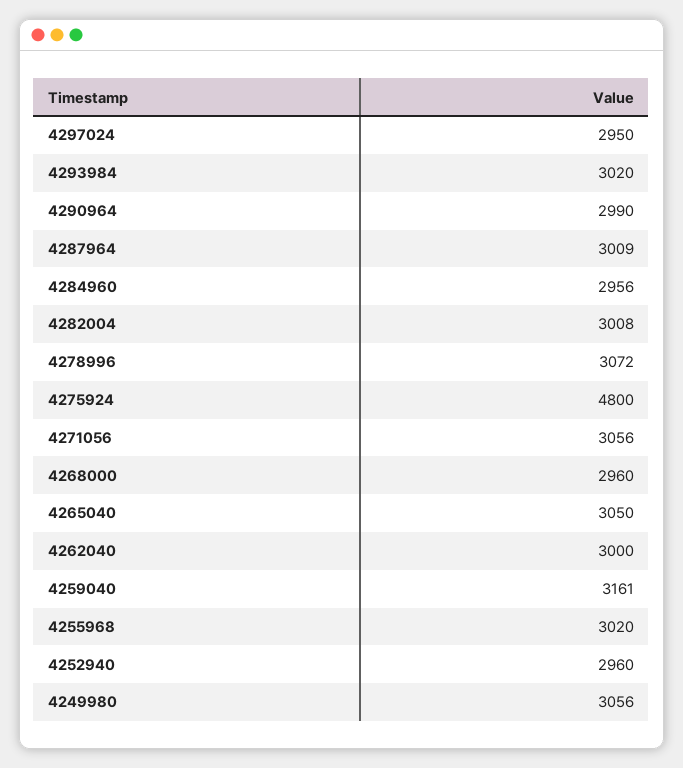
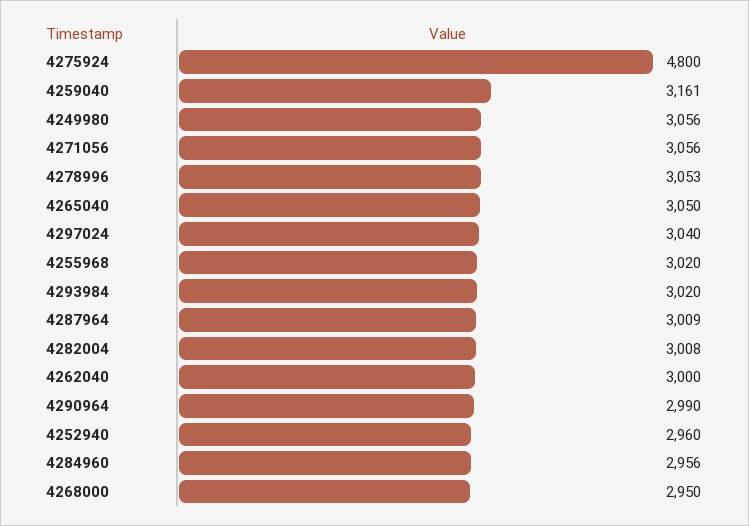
4297024: 2950 -> 3040
4278996: 3072 -> 3053
4268000: 2960 -> 2950

